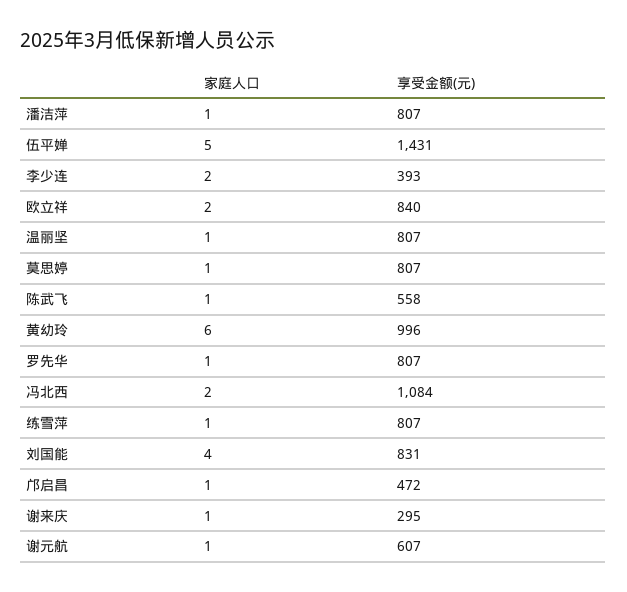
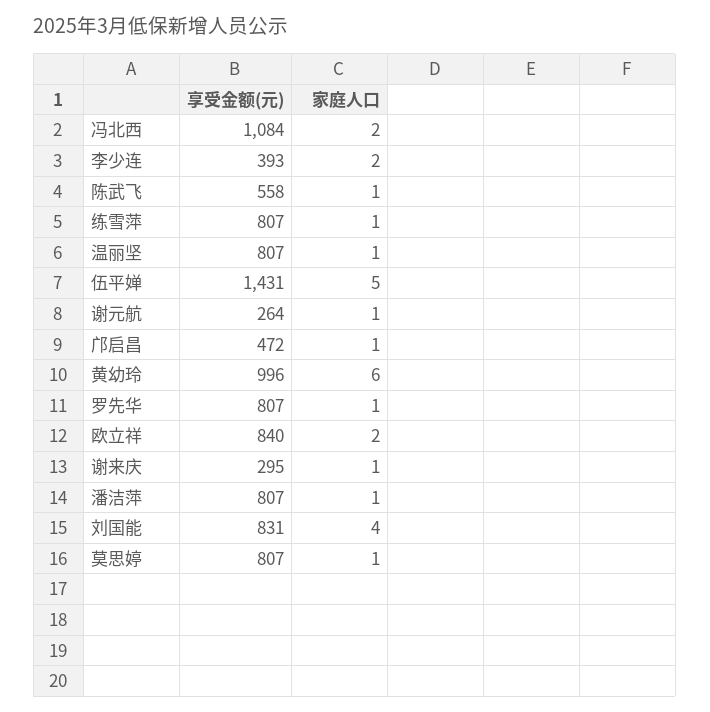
享受金额(元), 谢元航: 607 -> 264

